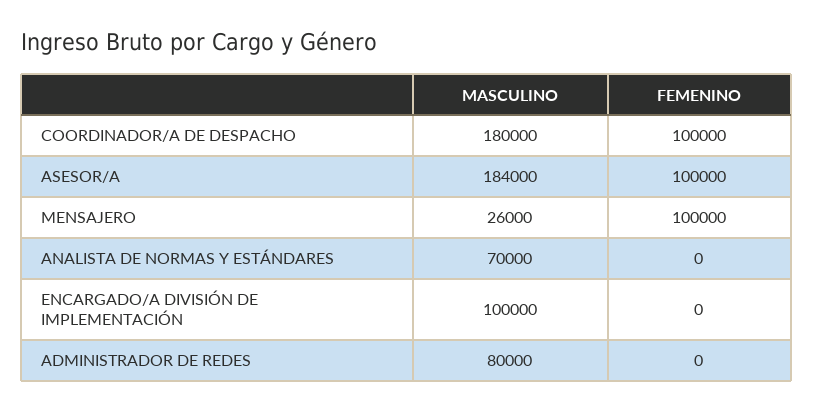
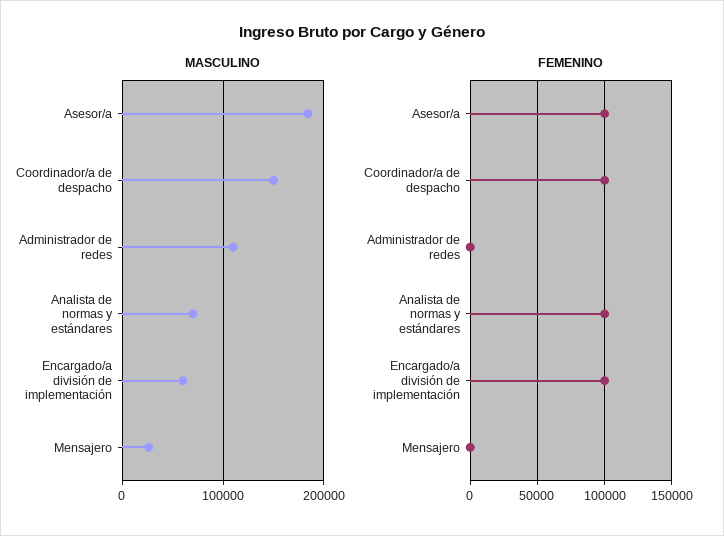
MASCULINO, COORDINADOR/A DE DESPACHO: 180000 -> 150000
FEMENINO, MENSAJERO: 100000 -> 0
FEMENINO, ANALISTA DE NORMAS Y ESTÁNDARES: 0 -> 100000
MASCULINO, ENCARGADO/A DIVISIÓN DE IMPLEMENTACIÓN: 100000 -> 60000
FEMENINO, ENCARGADO/A DIVISIÓN DE IMPLEMENTACIÓN: 0 -> 100000
MASCULINO, ADMINISTRADOR DE REDES: 80000 -> 110000

